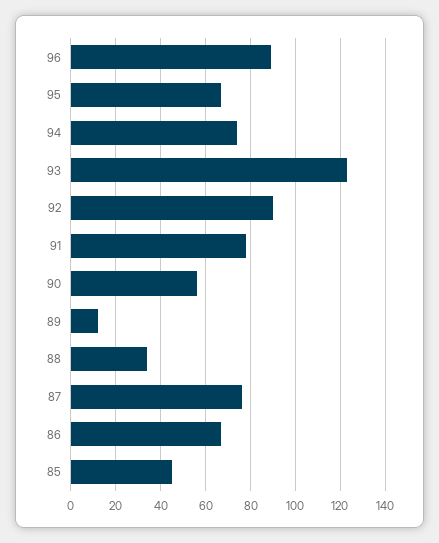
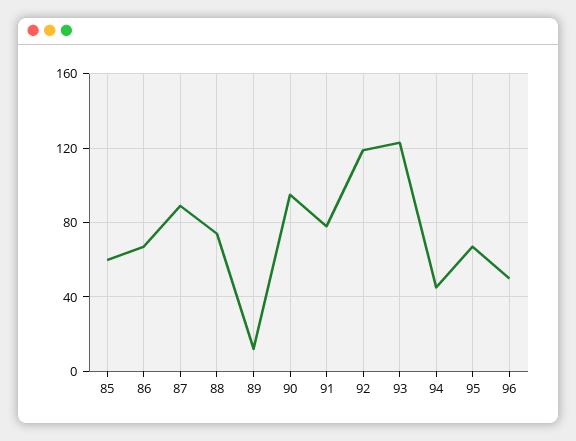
96: 90 -> 50
94: 75 -> 45
92: 90 -> 120
90: 55 -> 95
88: 35 -> 75
87: 75 -> 90
85: 45 -> 60

